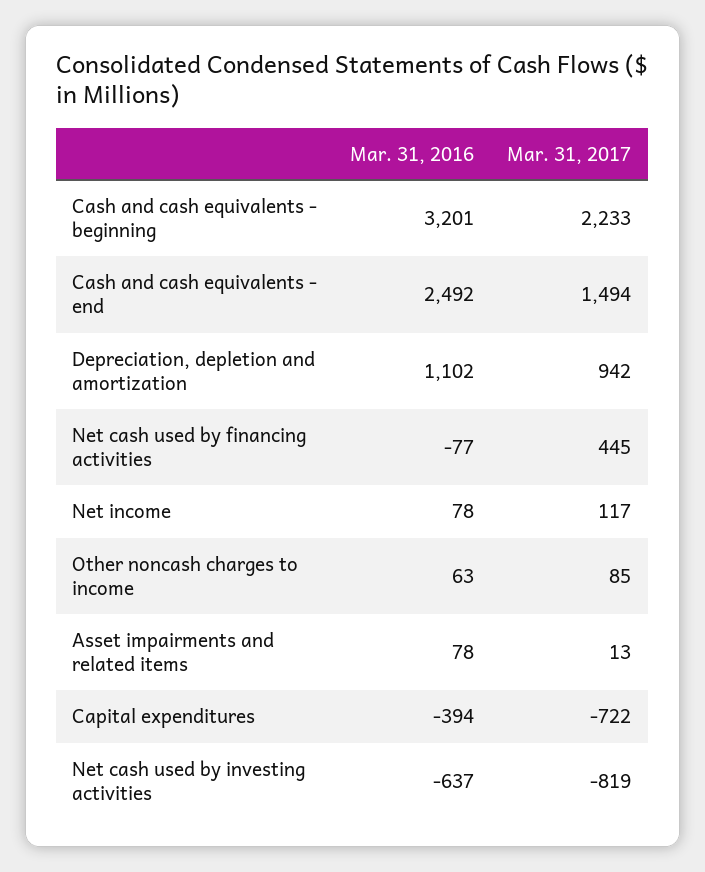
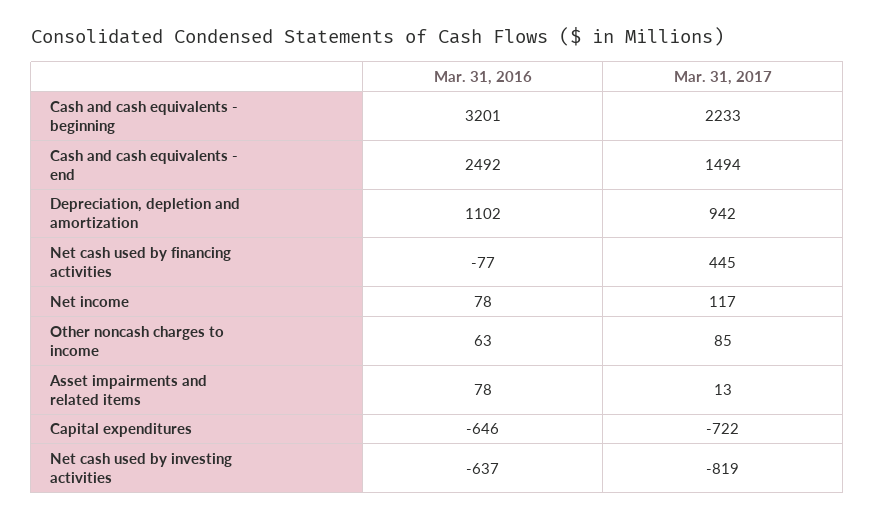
Mar. 31, 2016, Capital expenditures: -394 -> -646

